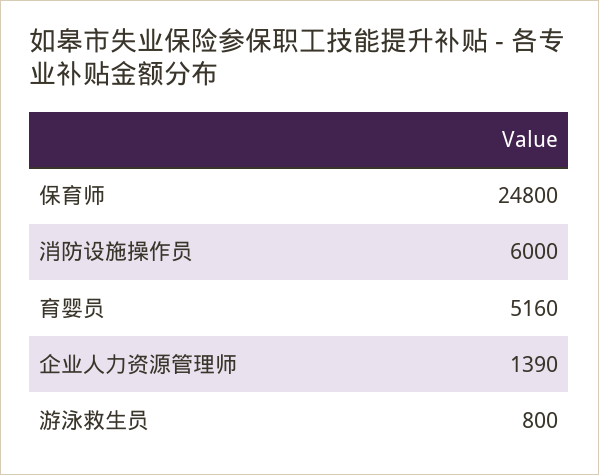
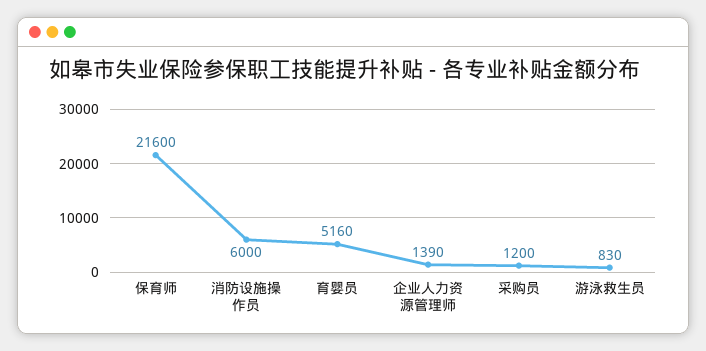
保育师: 24800 -> 21600
游泳救生员: 800 -> 830
采购员: none -> 1200

